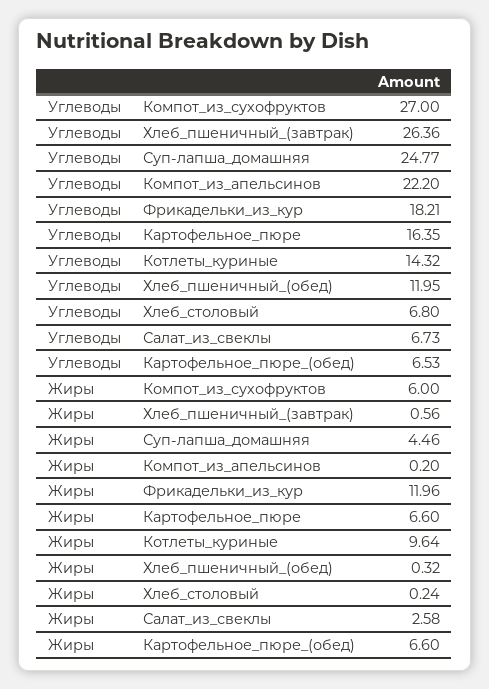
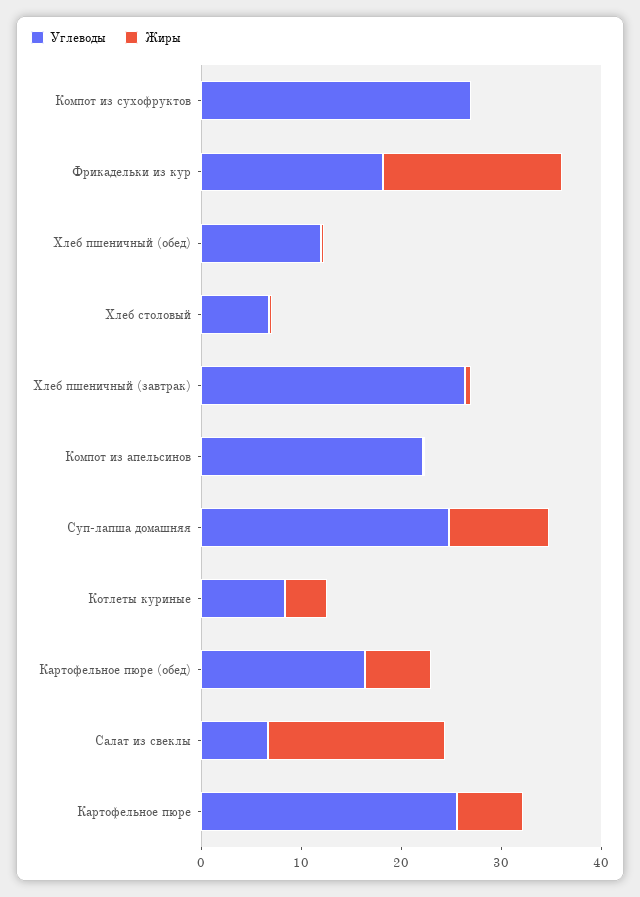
Углеводы, Картофельное_пюре: 16.35 -> 26
Углеводы, Котлеты_куриные: 14.32 -> 8
Углеводы, Картофельное_пюре_(обед): 6.53 -> 16
Жиры, Компот_из_сухофруктов: 6 -> 0
Жиры, Суп-лапша_домашняя: 4.46 -> 10
Жиры, Фрикадельки_из_кур: 11.96 -> 18
Жиры, Котлеты_куриные: 9.64 -> 4
Жиры, Салат_из_свеклы: 2.58 -> 18

